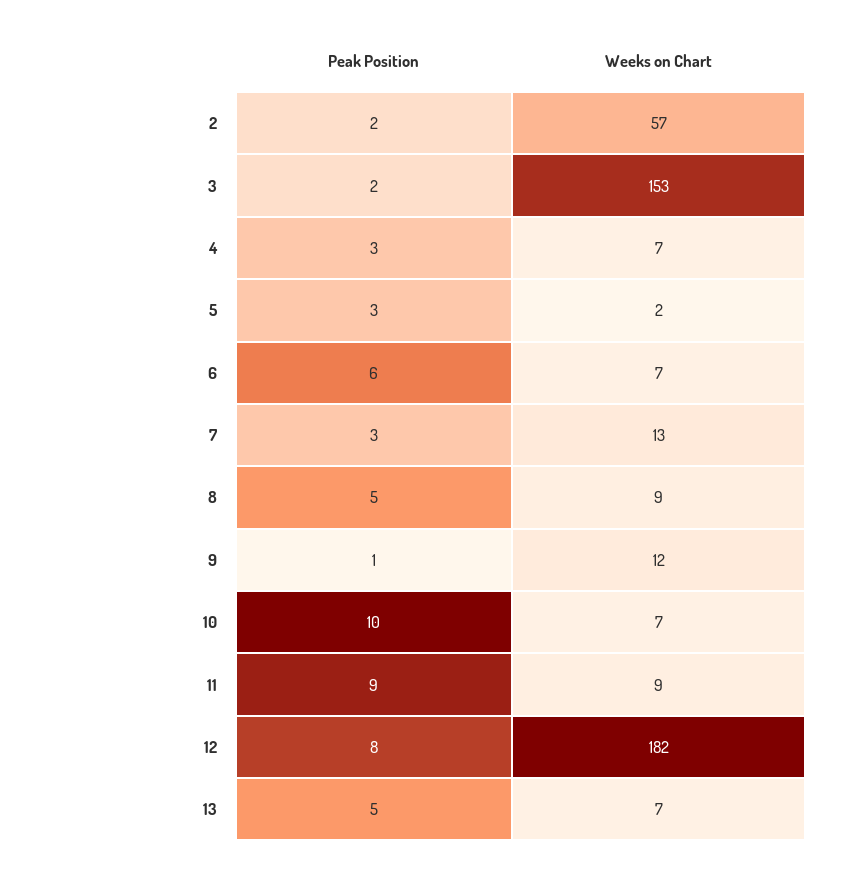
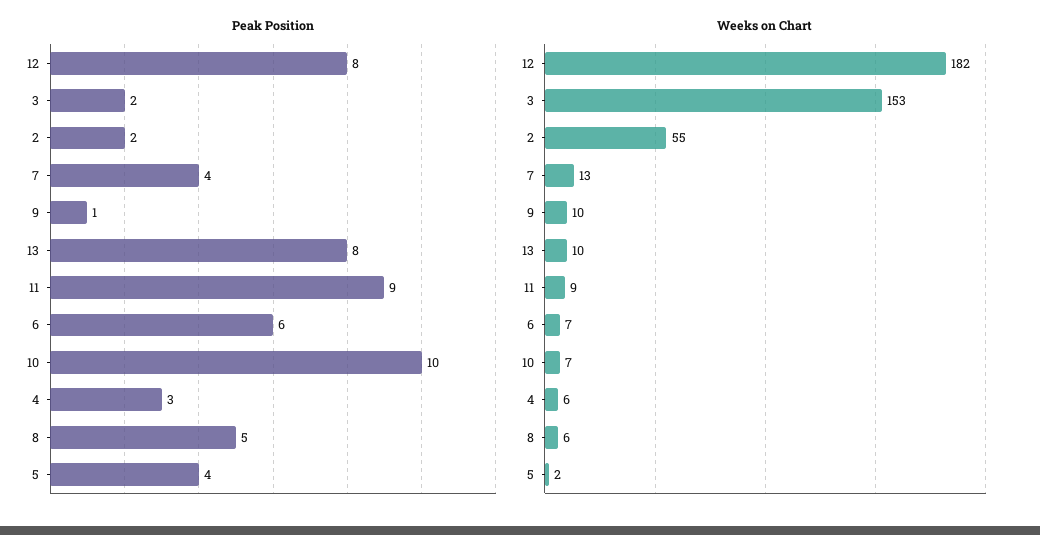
Weeks on Chart, 2: 57 -> 55
Weeks on Chart, 4: 7 -> 6
Peak Position, 5: 3 -> 4
Peak Position, 7: 3 -> 4
Weeks on Chart, 8: 9 -> 6
Weeks on Chart, 9: 12 -> 10
Peak Position, 13: 5 -> 8
Weeks on Chart, 13: 7 -> 10

